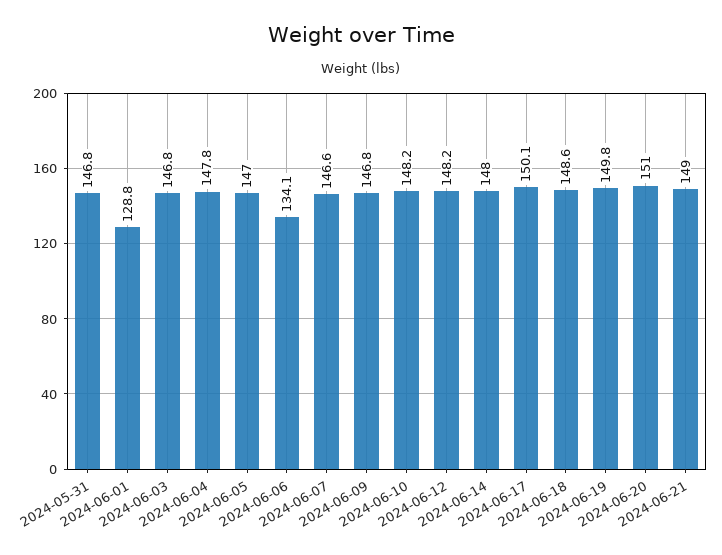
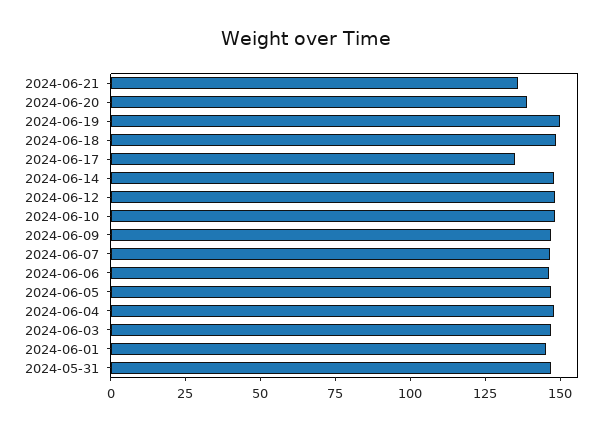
2024-06-01: 128.8 -> 145
2024-06-06: 134.1 -> 145
2024-06-17: 150.1 -> 135
2024-06-20: 151 -> 140
2024-06-21: 149 -> 135

